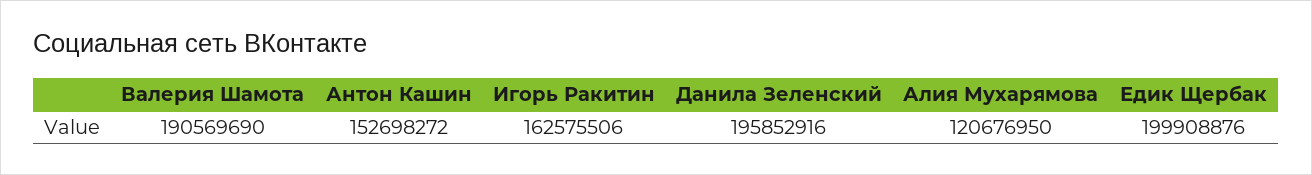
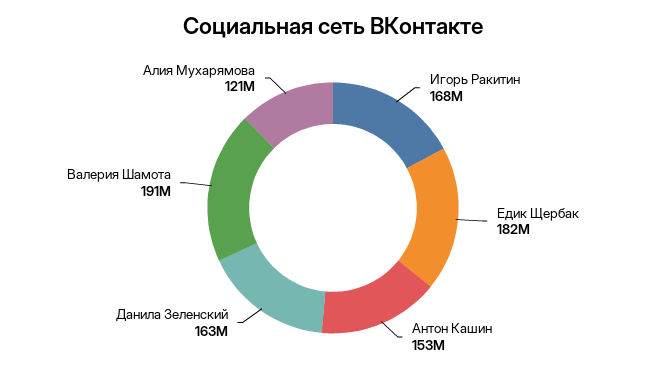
Игорь Ракитин: 162575506 -> 168000000
Данила Зеленский: 195852916 -> 163000000
Едик Щербак: 199908876 -> 182000000

